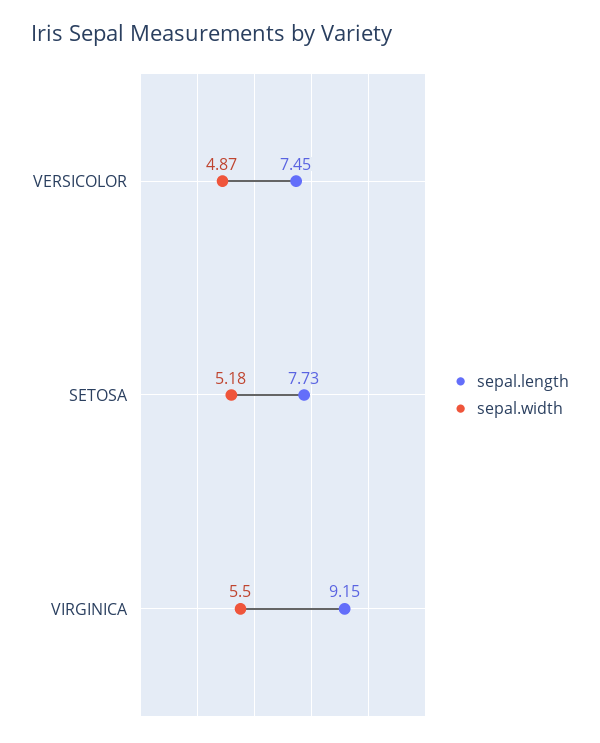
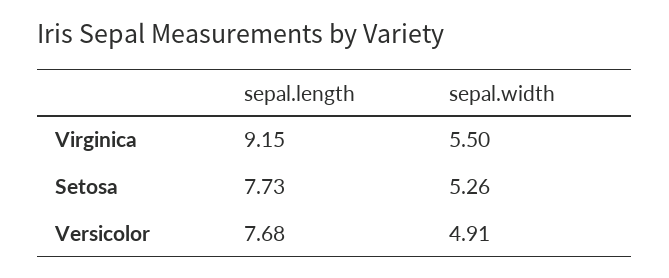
sepal.length, VERSICOLOR: 7.45 -> 7.68
sepal.width, VERSICOLOR: 4.87 -> 4.91
sepal.width, SETOSA: 5.18 -> 5.26

